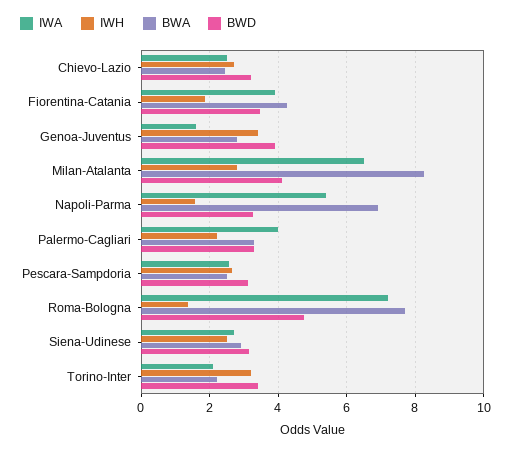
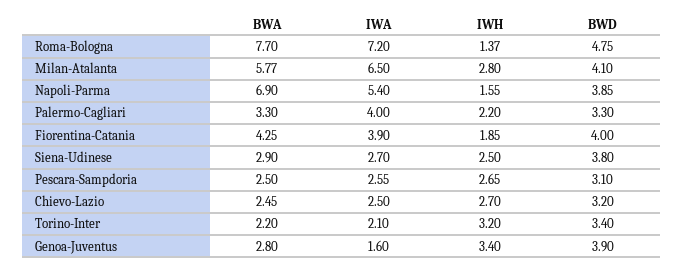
BWD, Fiorentina-Catania: 3.4 -> 4
BWA, Milan-Atalanta: 8.2 -> 5.77
BWD, Napoli-Parma: 3.2 -> 3.85
BWD, Siena-Udinese: 3.2 -> 3.8

